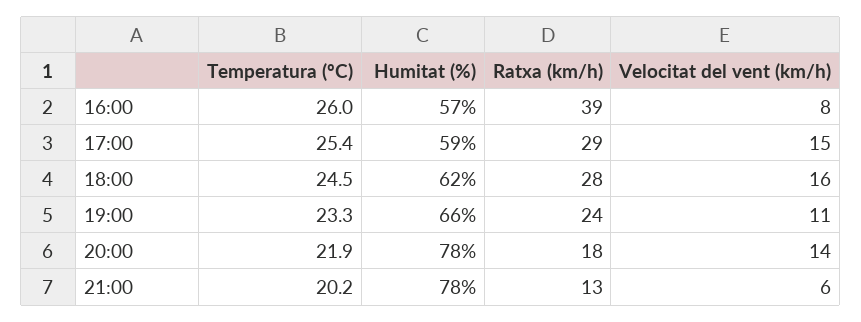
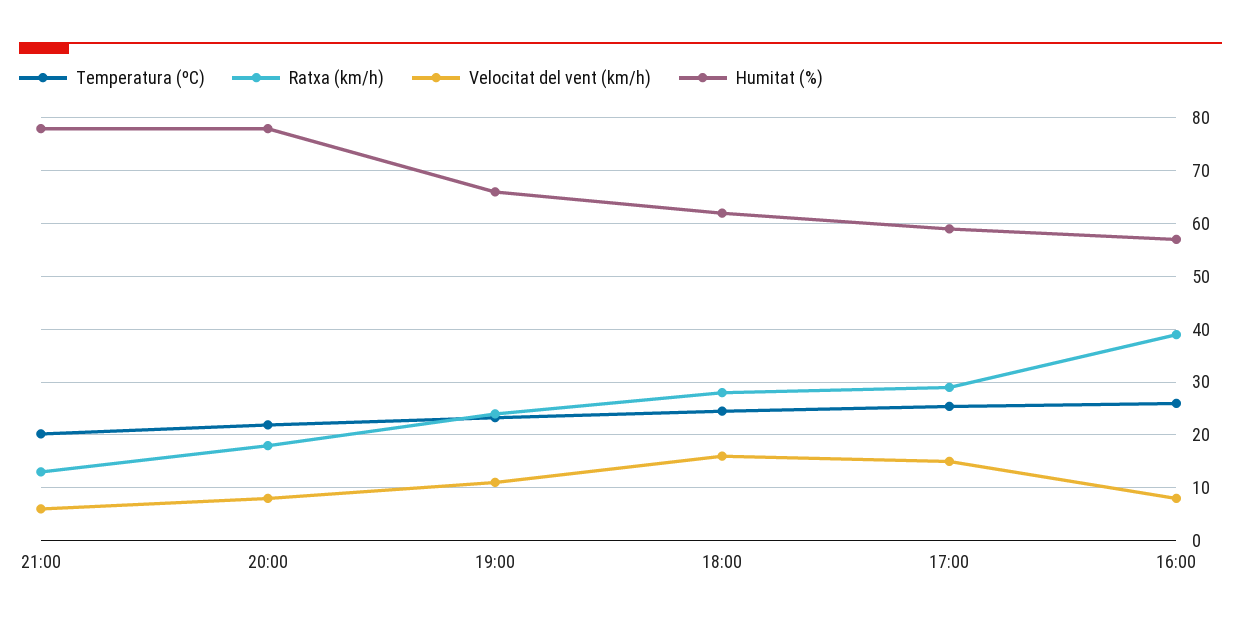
Velocitat del vent (km/h), 20:00: 14 -> 8

